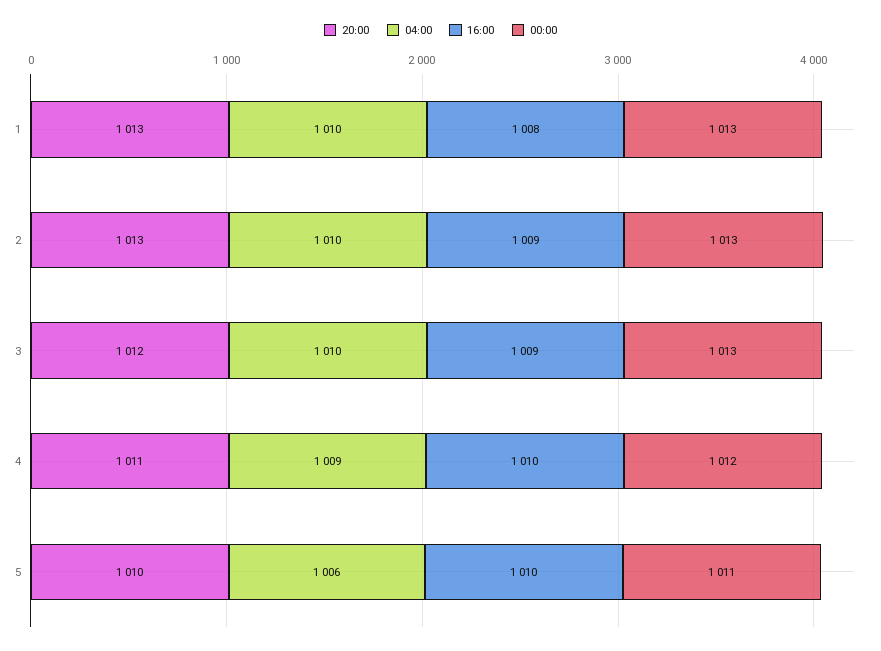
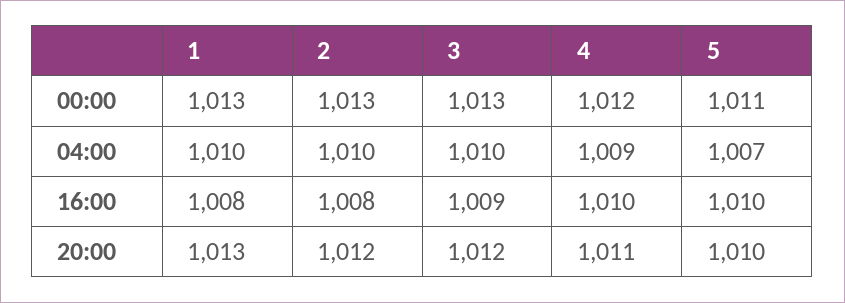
20:00, 2: 1013 -> 1012
16:00, 2: 1009 -> 1008
04:00, 5: 1006 -> 1007

